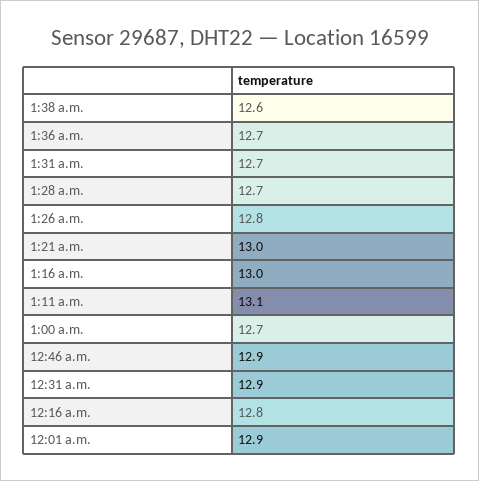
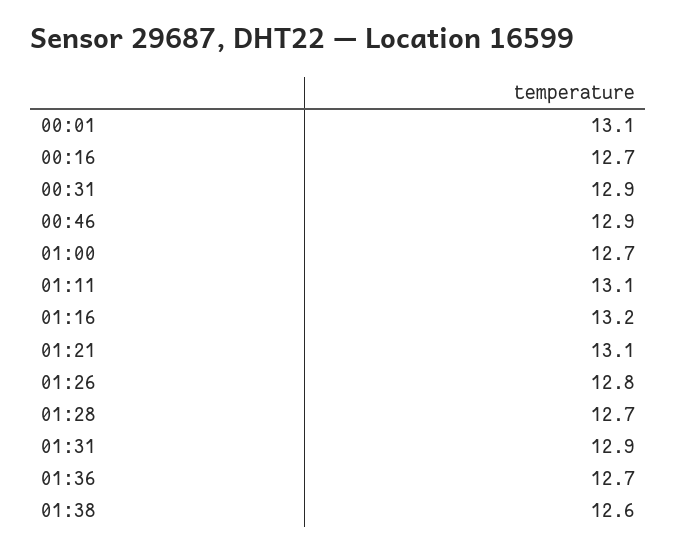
1:31 a.m.: 12.7 -> 12.9
1:21 a.m.: 13 -> 13.1
1:16 a.m.: 13 -> 13.2
12:16 a.m.: 12.8 -> 12.7
12:01 a.m.: 12.9 -> 13.1

